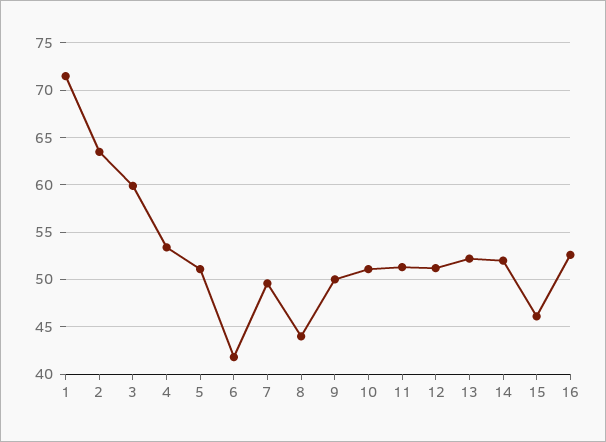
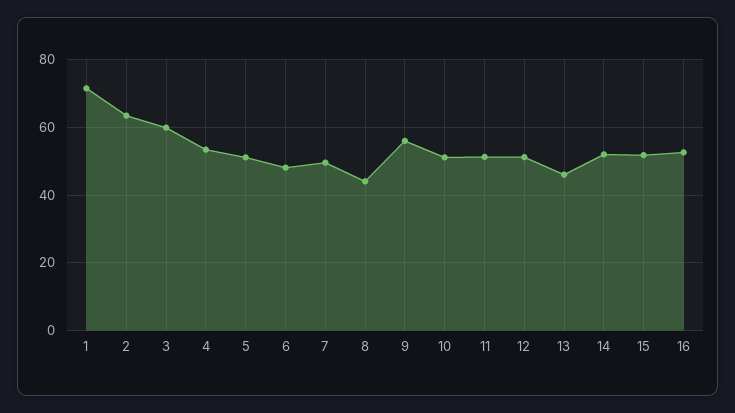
6: 42 -> 48
9: 50 -> 56
13: 52 -> 46
15: 46 -> 52

